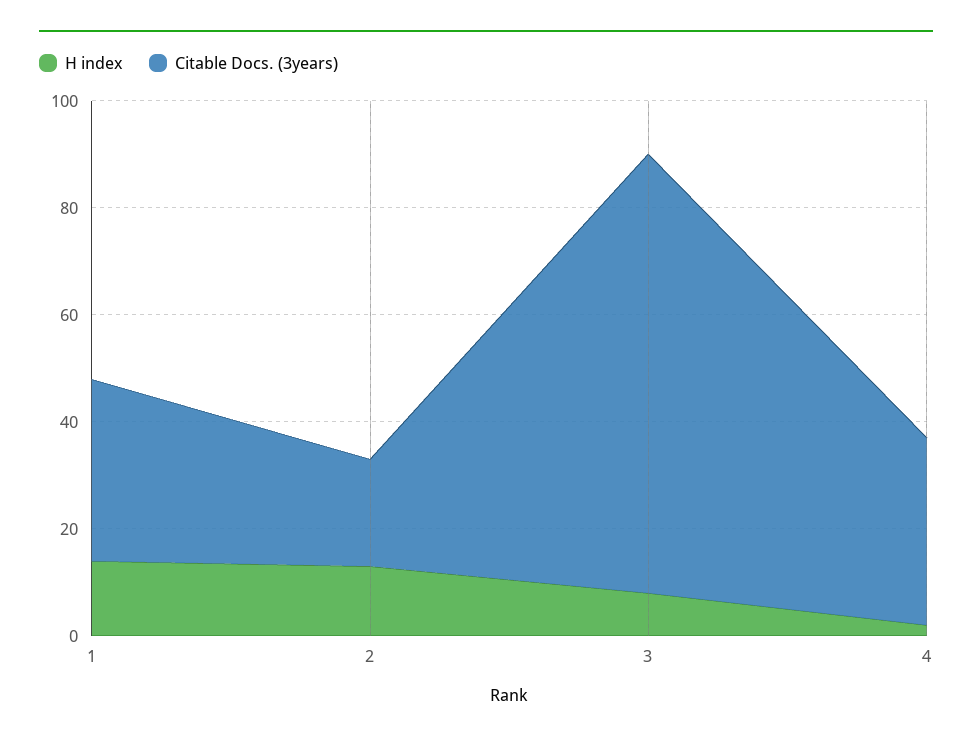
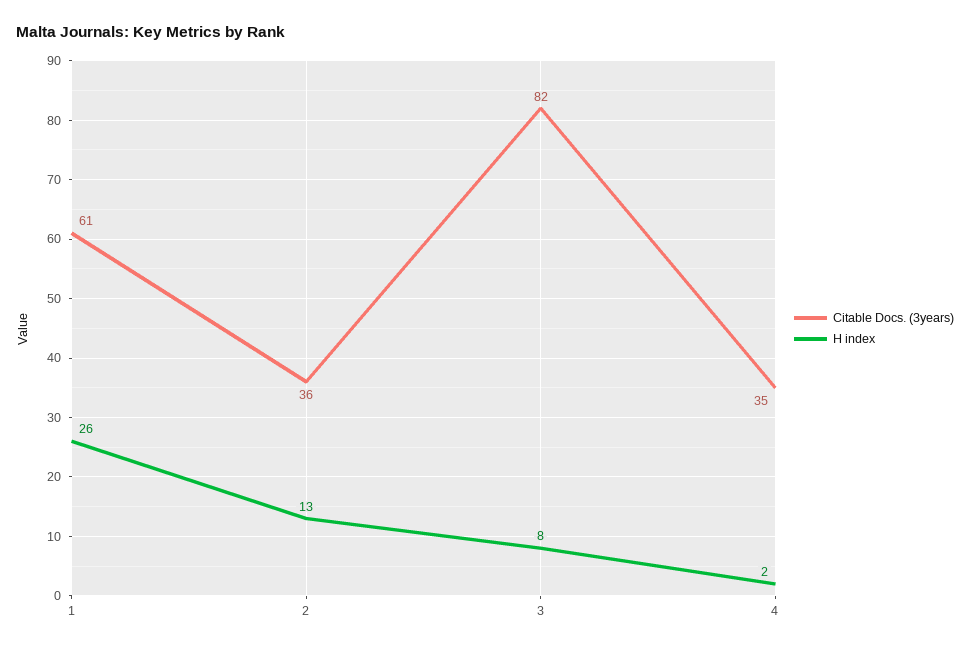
H index, 1: 15 -> 26
Citable Docs. (3years), 1: 35 -> 61
Citable Docs. (3years), 2: 20 -> 36

